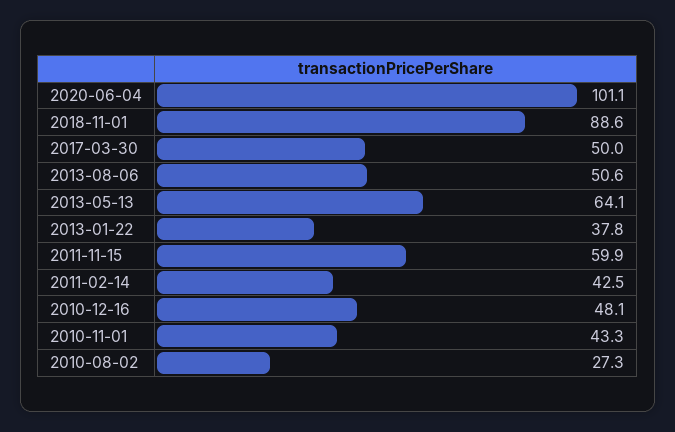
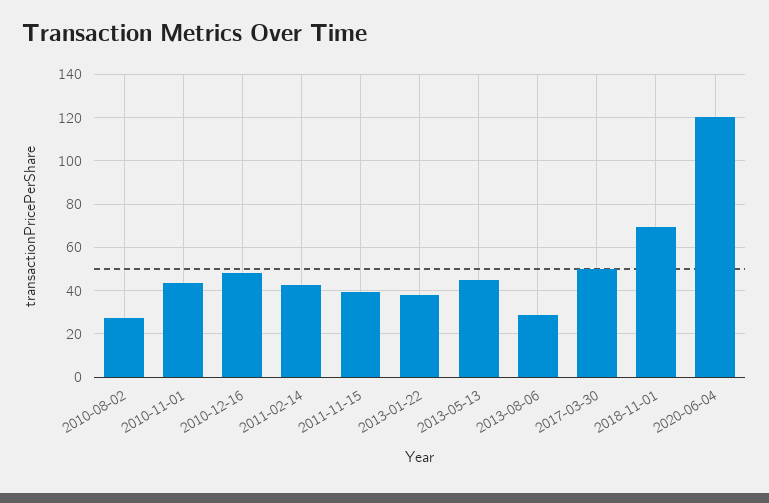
2020-06-04: 101.1 -> 120
2018-11-01: 88.6 -> 70
2013-08-06: 50.6 -> 30
2013-05-13: 64.1 -> 45
2011-11-15: 59.9 -> 40

